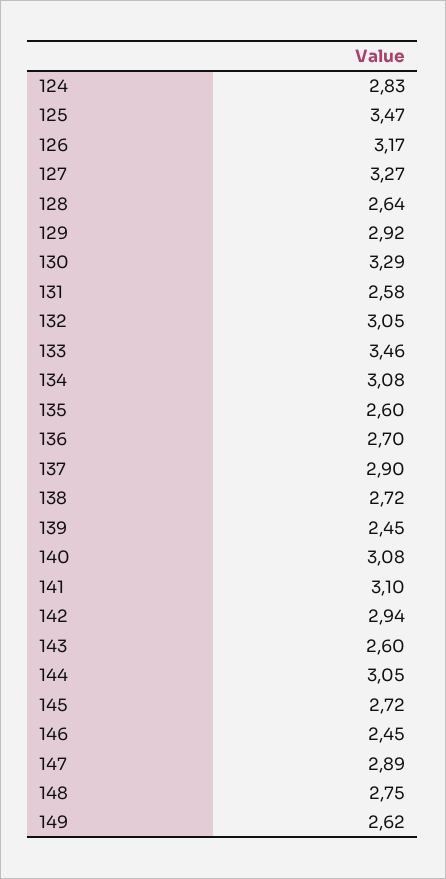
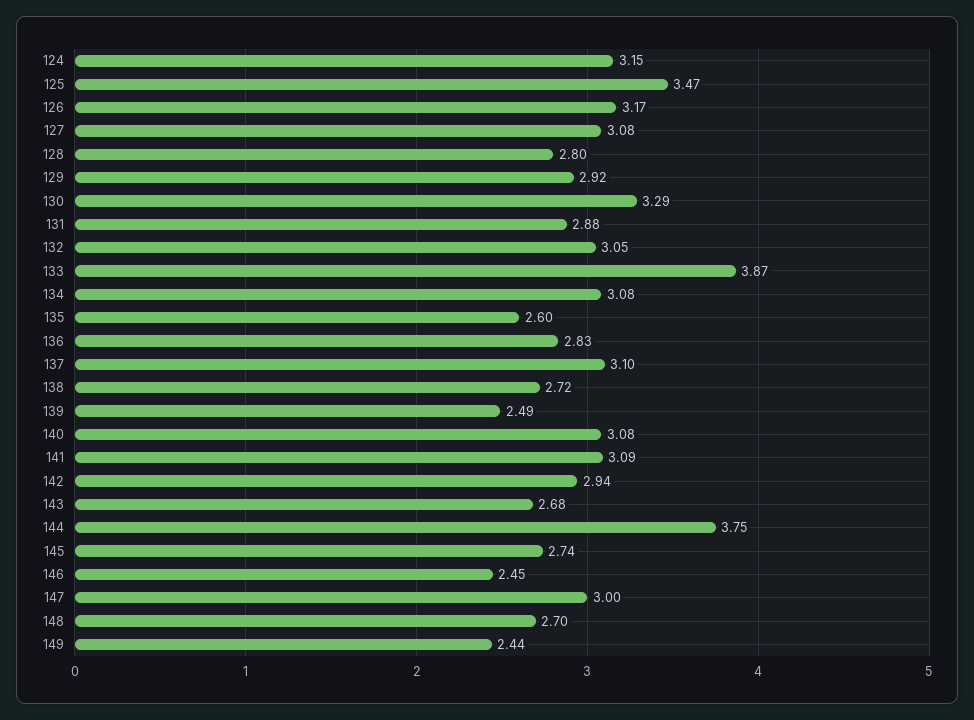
124: 2.83 -> 3.15
127: 3.27 -> 3.08
128: 2.64 -> 2.8
131: 2.58 -> 2.88
133: 3.46 -> 3.87
136: 2.7 -> 2.83
137: 2.9 -> 3.1
139: 2.45 -> 2.49
141: 3.1 -> 3.09
143: 2.6 -> 2.68
144: 3.05 -> 3.75
145: 2.72 -> 2.74
147: 2.89 -> 3
148: 2.75 -> 2.7
149: 2.62 -> 2.44

